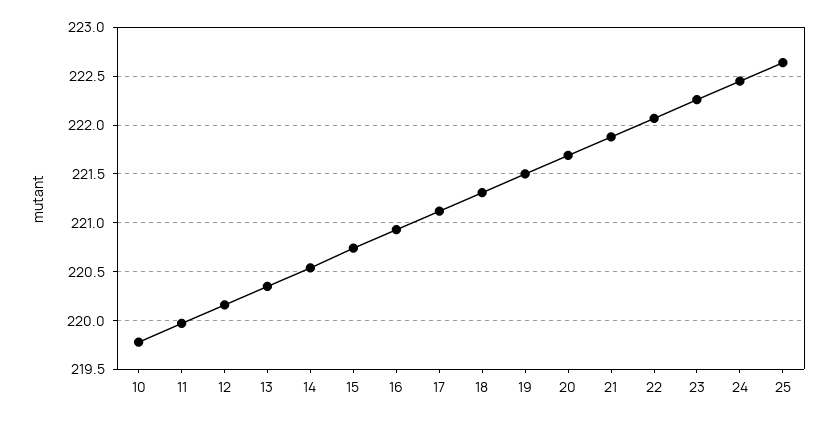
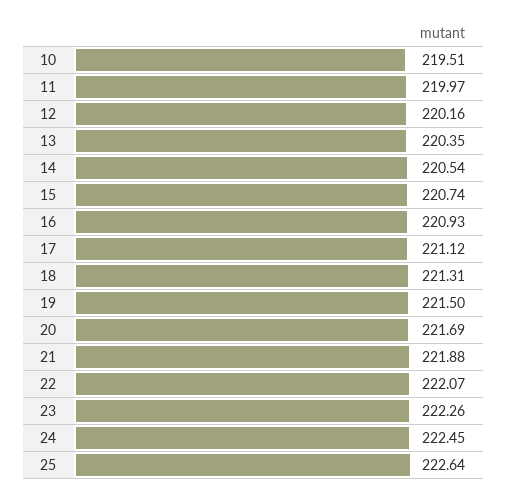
10: 219.8 -> 219.51

